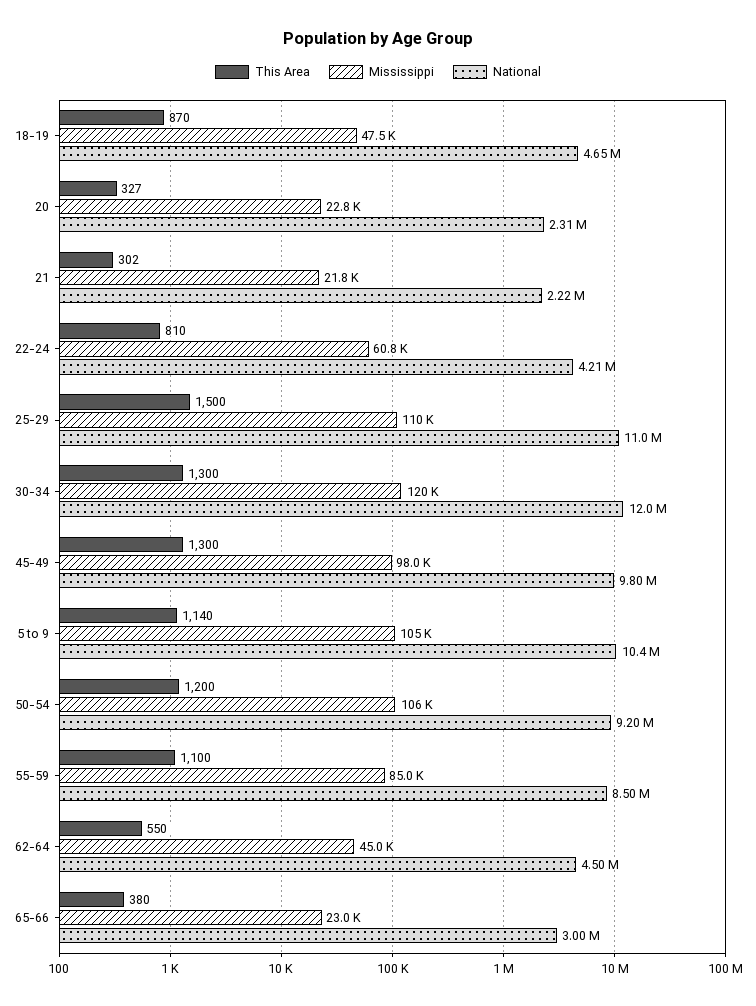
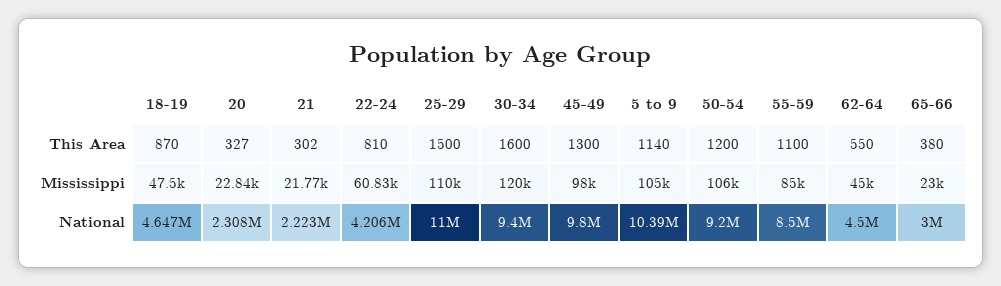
This Area, 30-34: 1300 -> 1600
National, 30-34: 12000000 -> 9400000

